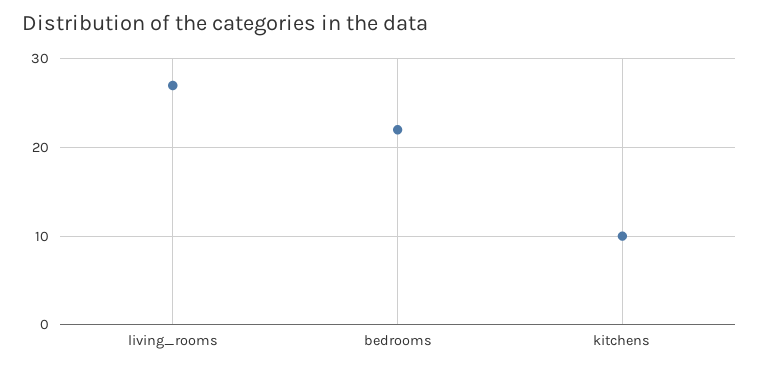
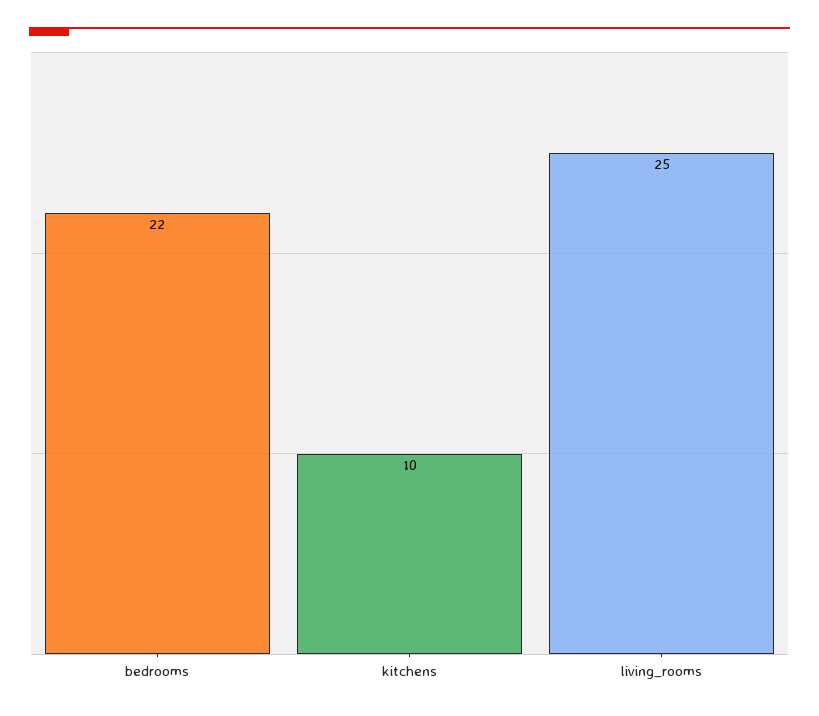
living_rooms: 27 -> 25

